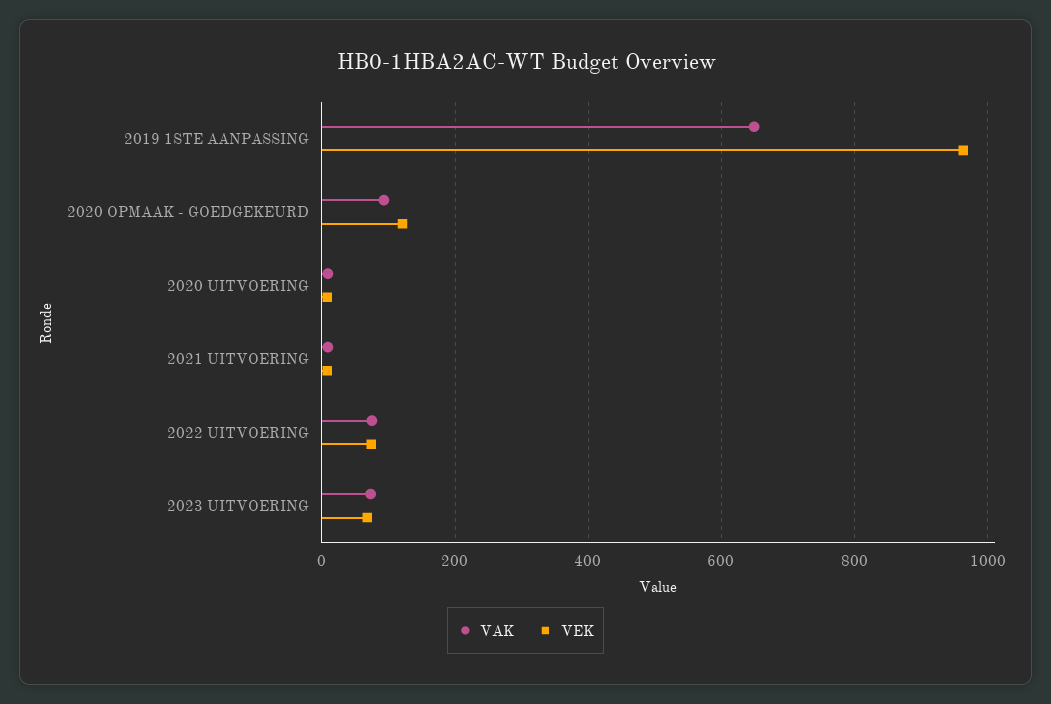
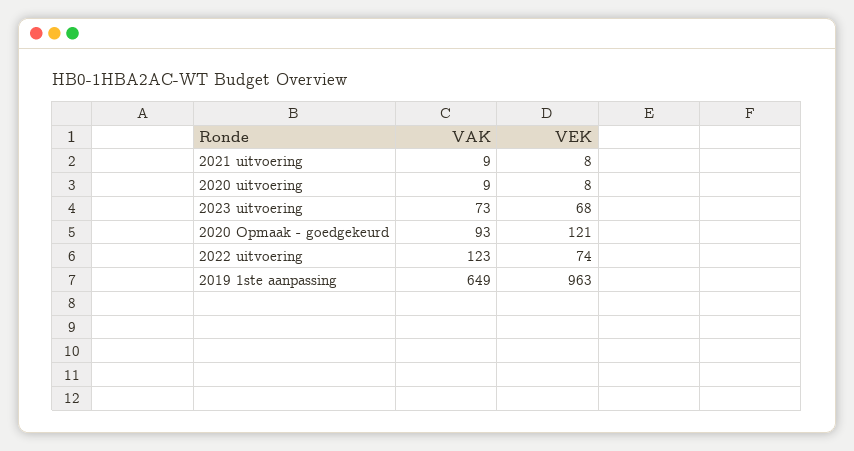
VAK, 2022 UITVOERING: 80 -> 123

